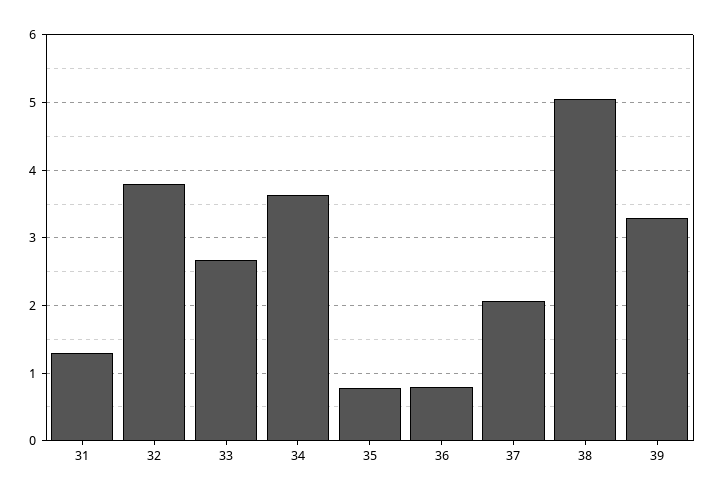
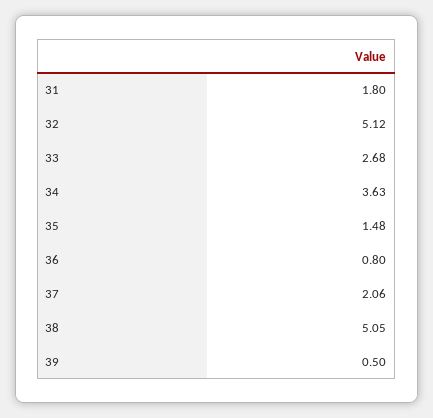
31: 1.3 -> 1.8
32: 3.8 -> 5.12
35: 0.8 -> 1.48
39: 3.3 -> 0.5

